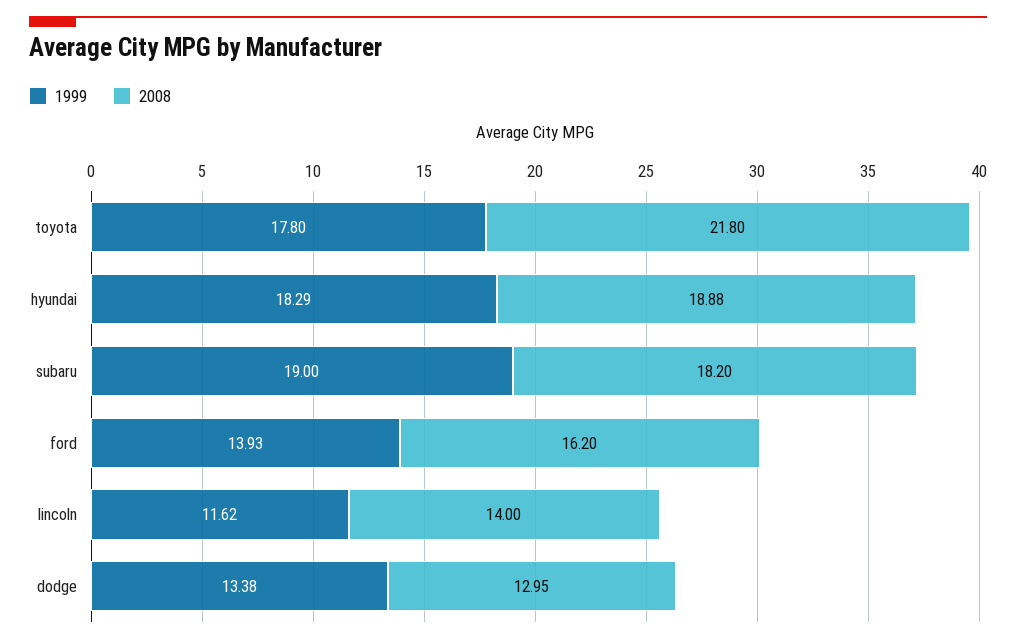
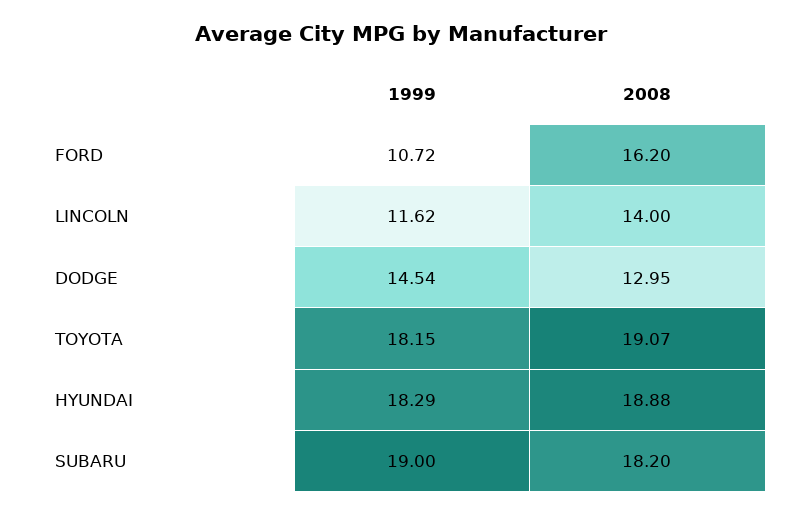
1999, toyota: 17.8 -> 18.15
2008, toyota: 21.8 -> 19.07
1999, ford: 13.93 -> 10.72
1999, dodge: 13.38 -> 14.54

